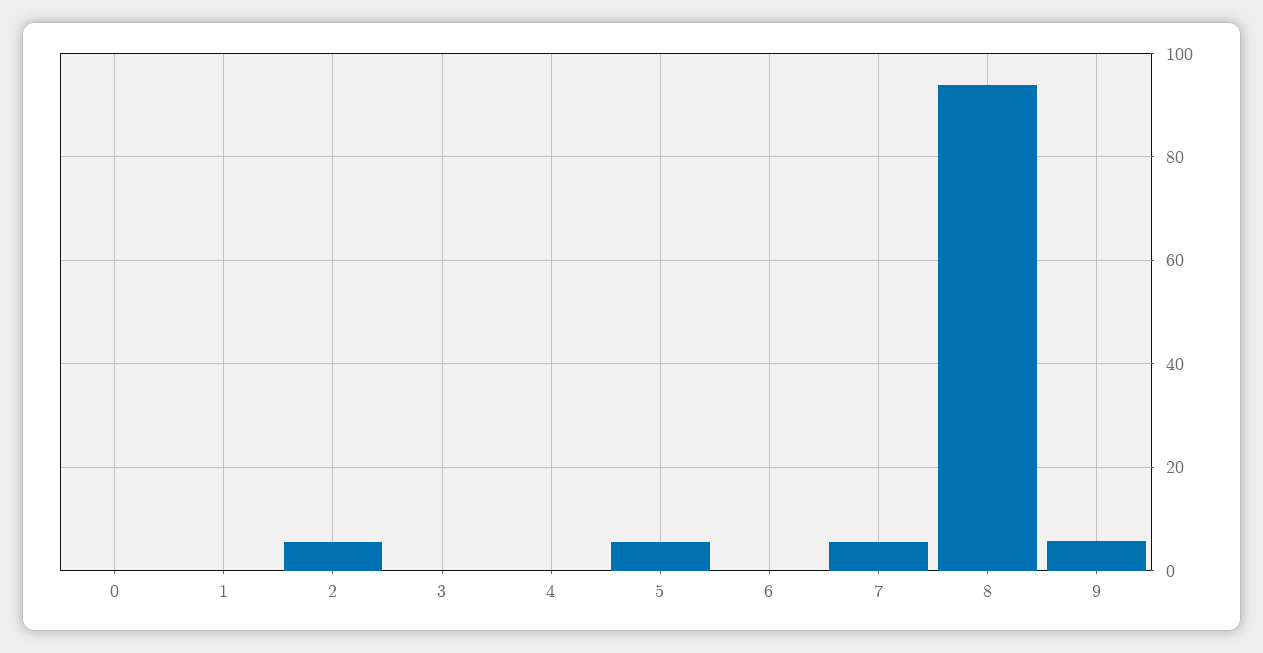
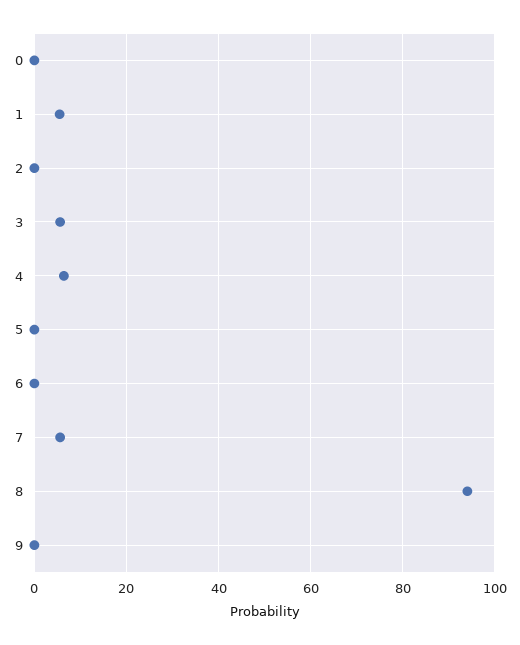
1: 0 -> 6
2: 6 -> 0
3: 0 -> 6
4: 0 -> 6
5: 6 -> 0
9: 6 -> 0

